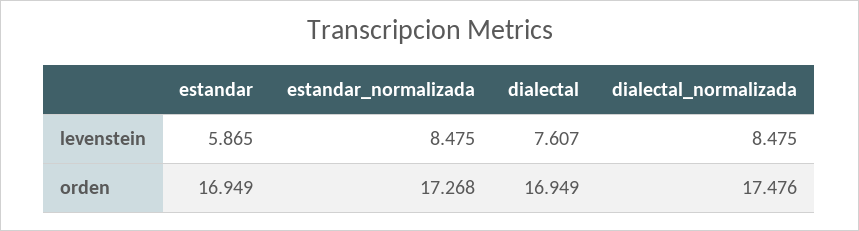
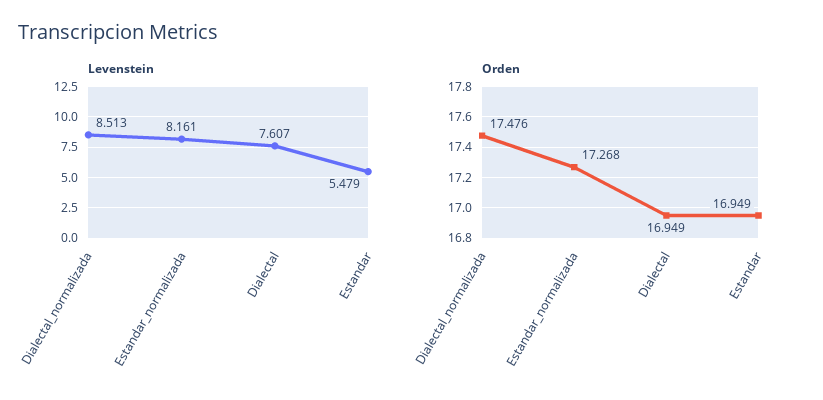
levenstein, estandar: 5.865 -> 5.479
levenstein, estandar_normalizada: 8.475 -> 8.161
levenstein, dialectal_normalizada: 8.475 -> 8.513

